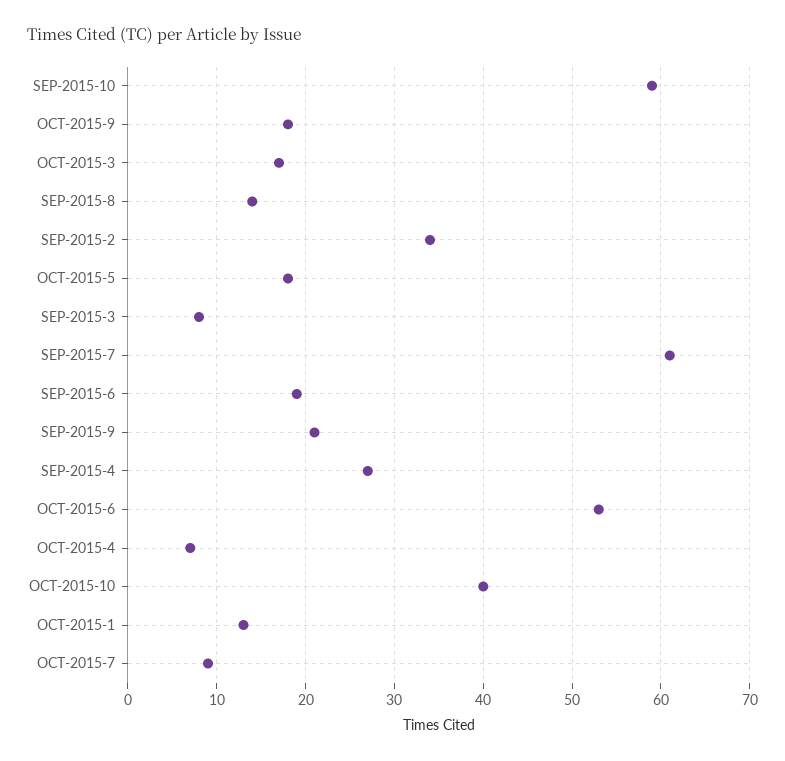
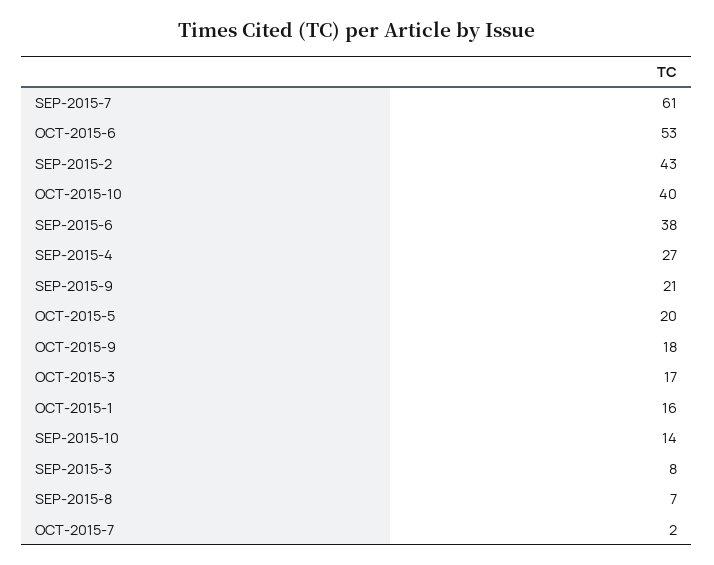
SEP-2015-10: 59 -> 14
SEP-2015-8: 14 -> 7
SEP-2015-2: 34 -> 43
OCT-2015-5: 18 -> 20
SEP-2015-6: 19 -> 38
OCT-2015-4: 7 -> none
OCT-2015-1: 13 -> 16
OCT-2015-7: 9 -> 2

